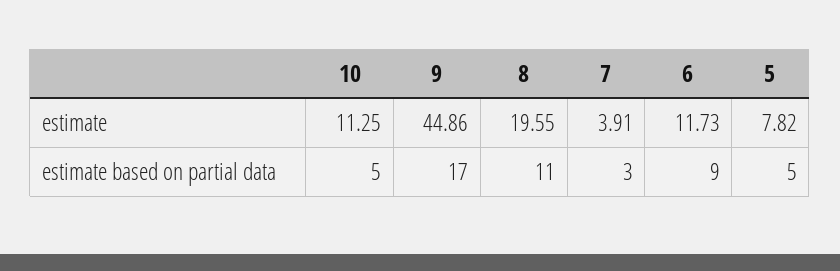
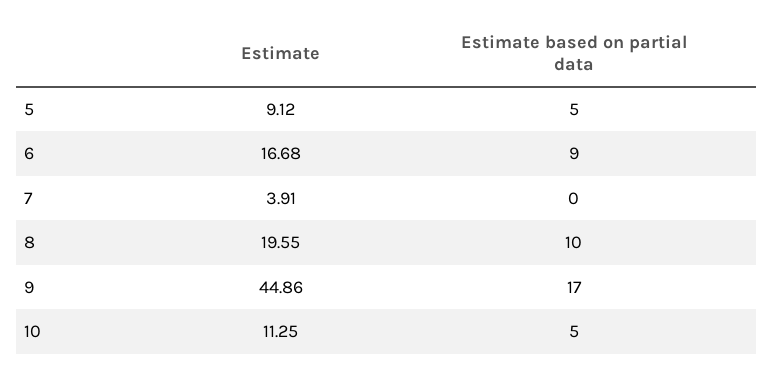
6, estimate: 11.73 -> 16.68
5, estimate: 7.82 -> 9.12
8, estimate based on partial data: 11 -> 10
7, estimate based on partial data: 3 -> 0

